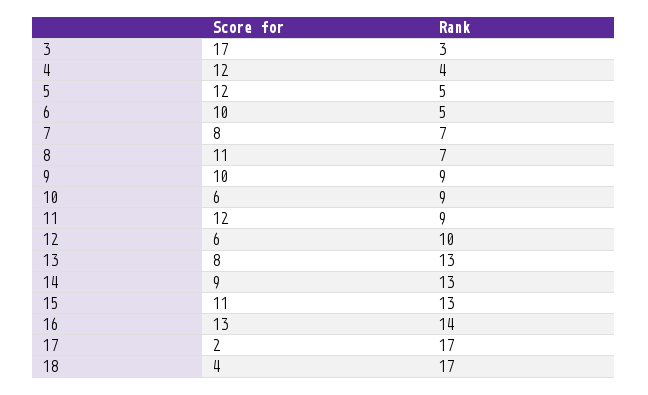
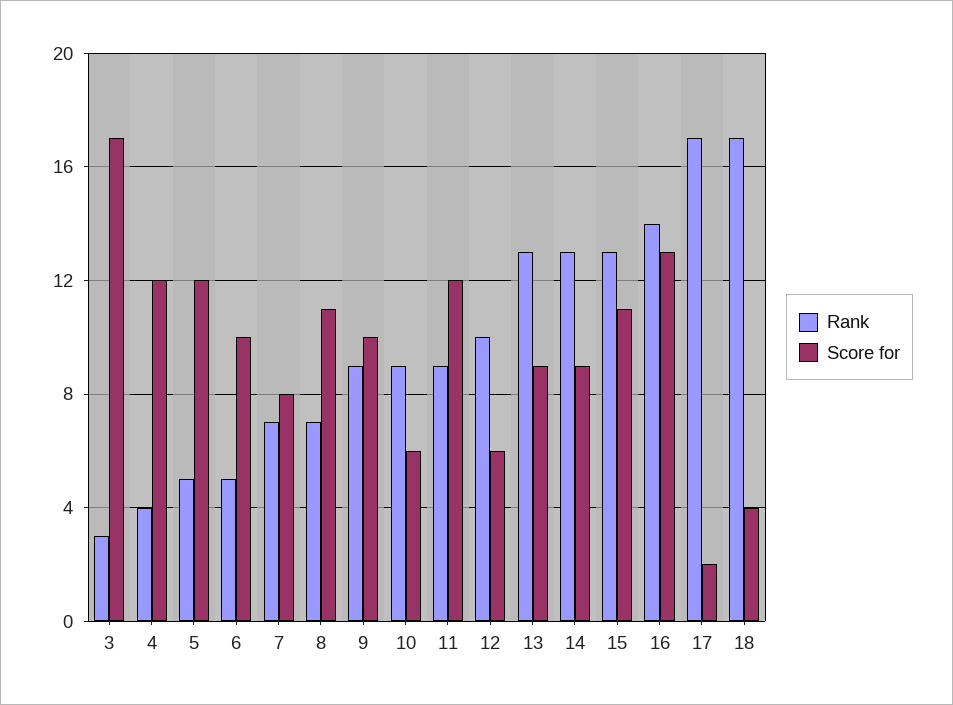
Score for, 13: 8 -> 9

